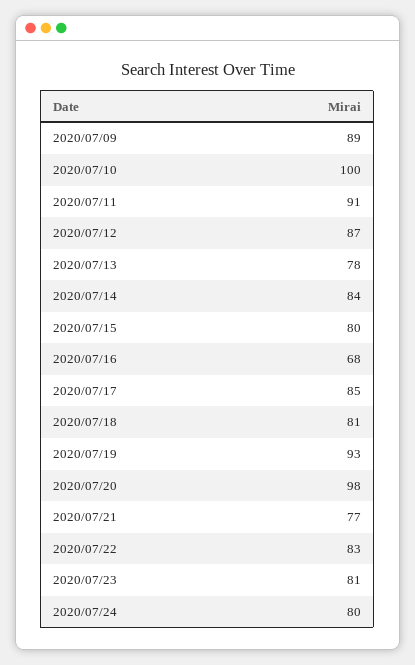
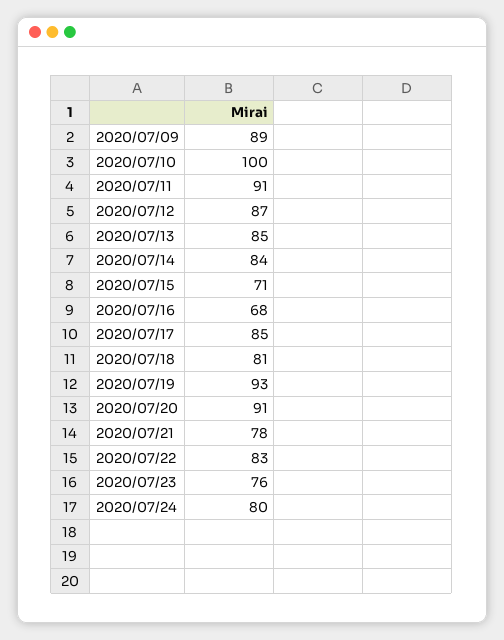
2020/07/13: 78 -> 85
2020/07/15: 80 -> 71
2020/07/20: 98 -> 91
2020/07/21: 77 -> 78
2020/07/23: 81 -> 76

